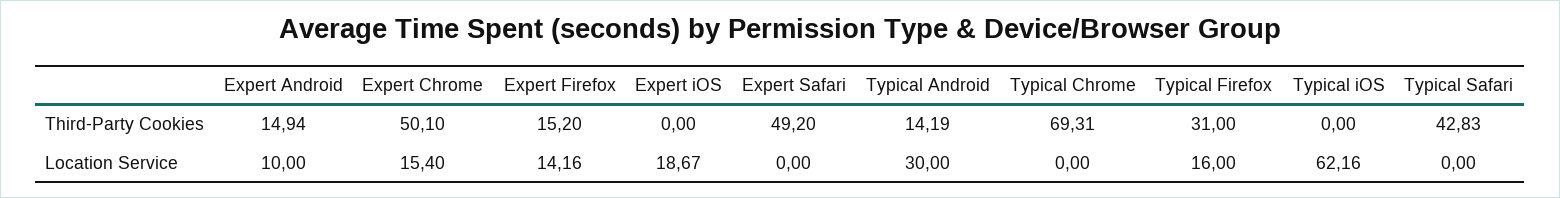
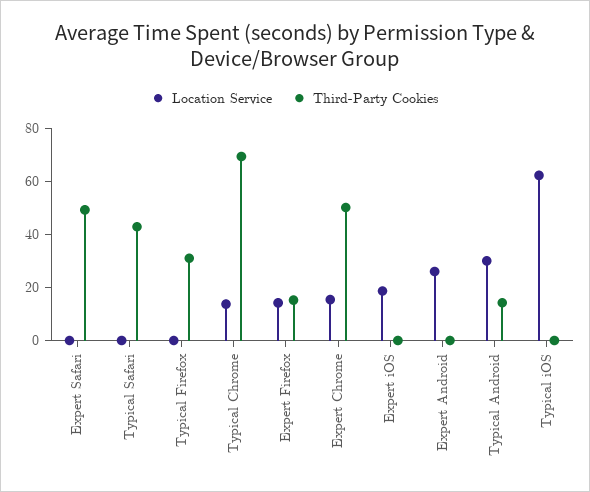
Third-Party Cookies, Expert Android: 14.94 -> 0
Location Service, Expert Android: 10 -> 25
Location Service, Typical Chrome: 0 -> 15
Location Service, Typical Firefox: 16 -> 0

